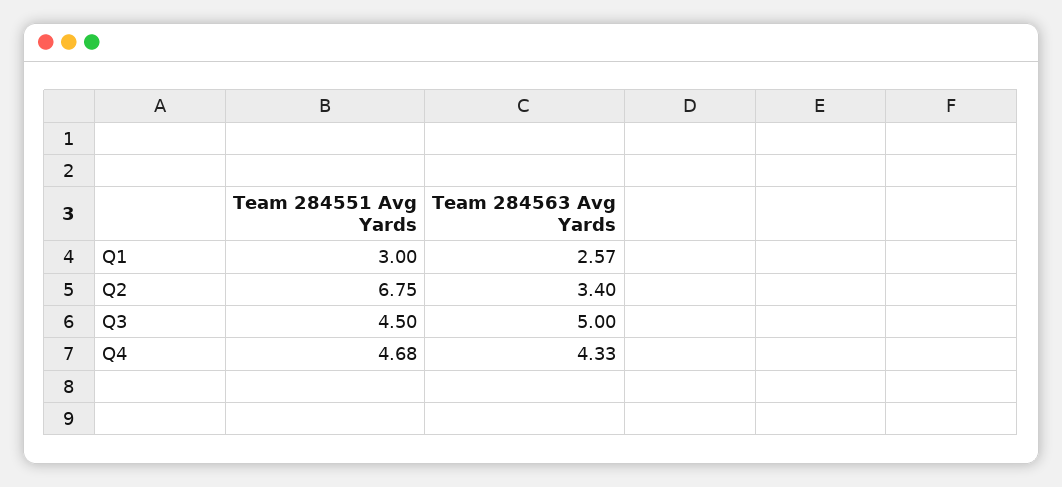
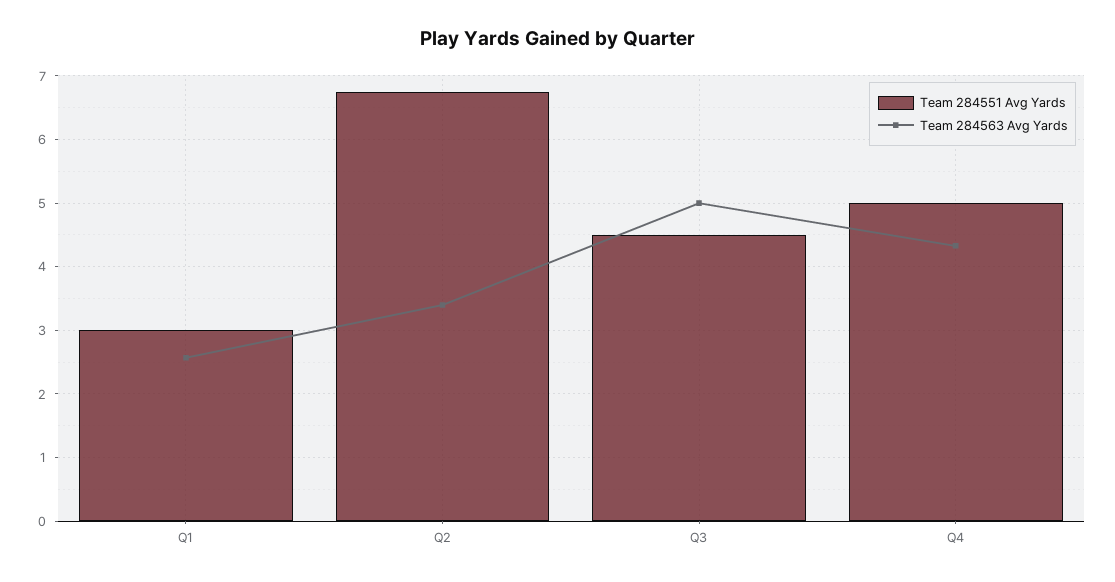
Team 284551 Avg Yards, Q4: 4.68 -> 5

